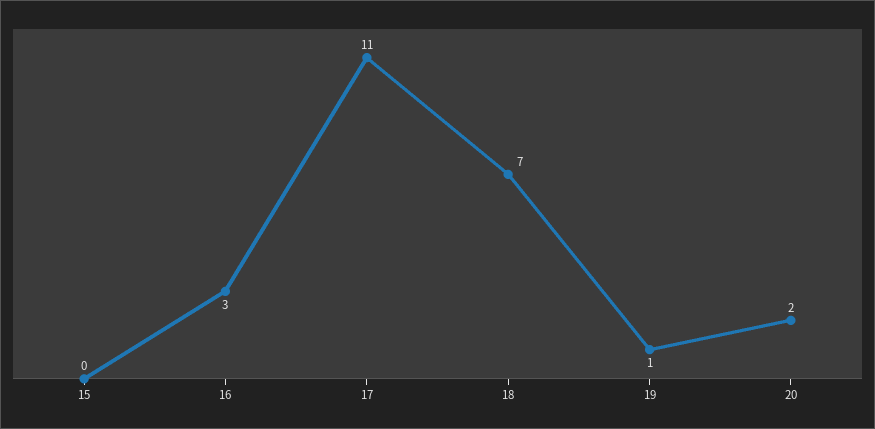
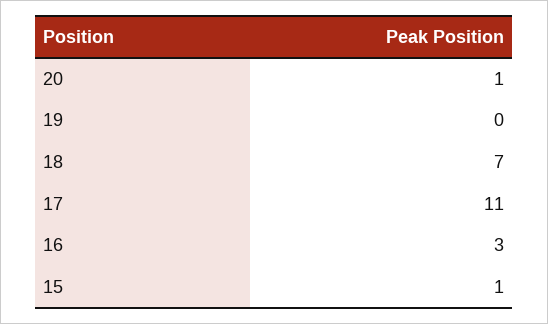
15: 0 -> 1
19: 1 -> 0
20: 2 -> 1

